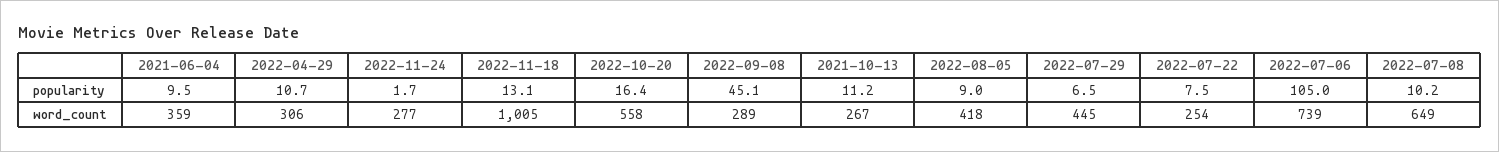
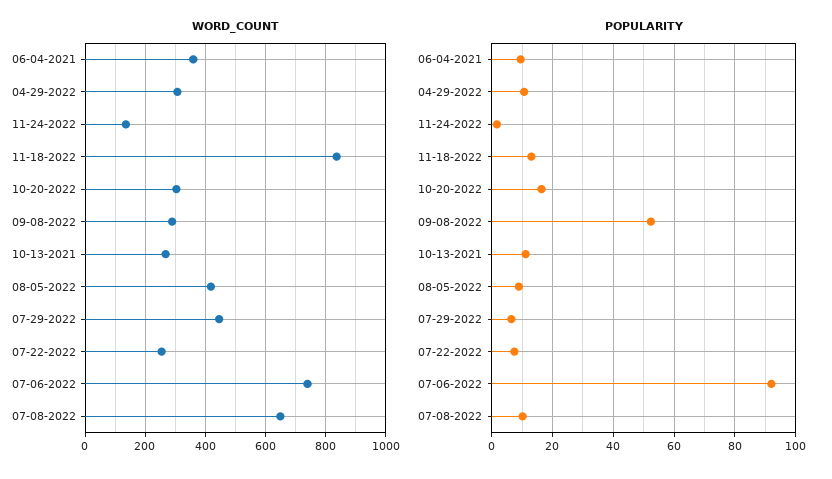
popularity, 2022-09-08: 45.1 -> 52
popularity, 2022-07-06: 105 -> 92
word_count, 2022-11-24: 277 -> 140
word_count, 2022-11-18: 1005 -> 840
word_count, 2022-10-20: 558 -> 300

